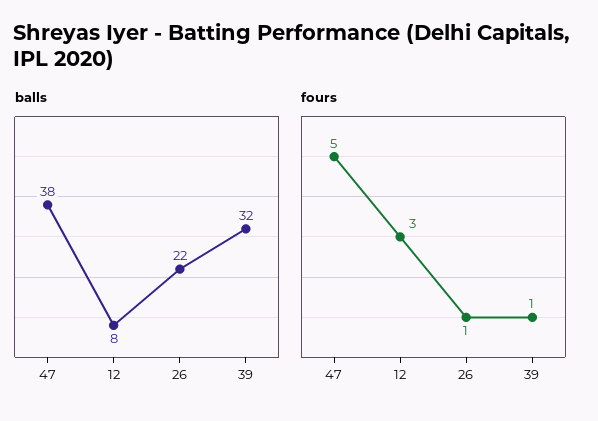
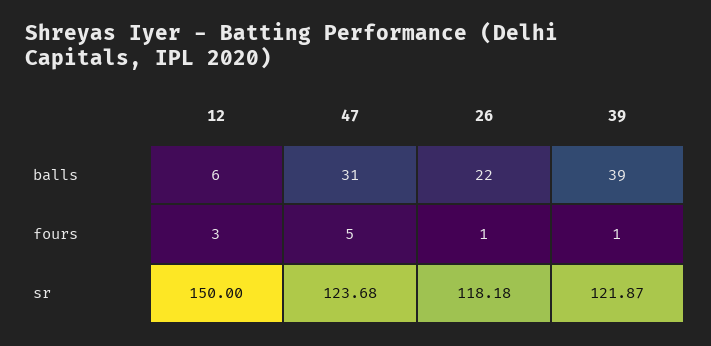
balls, 47: 38 -> 31
balls, 12: 8 -> 6
balls, 39: 32 -> 39
sr, 12: none -> 150
sr, 47: none -> 123.68
sr, 26: none -> 118.18
sr, 39: none -> 121.87

